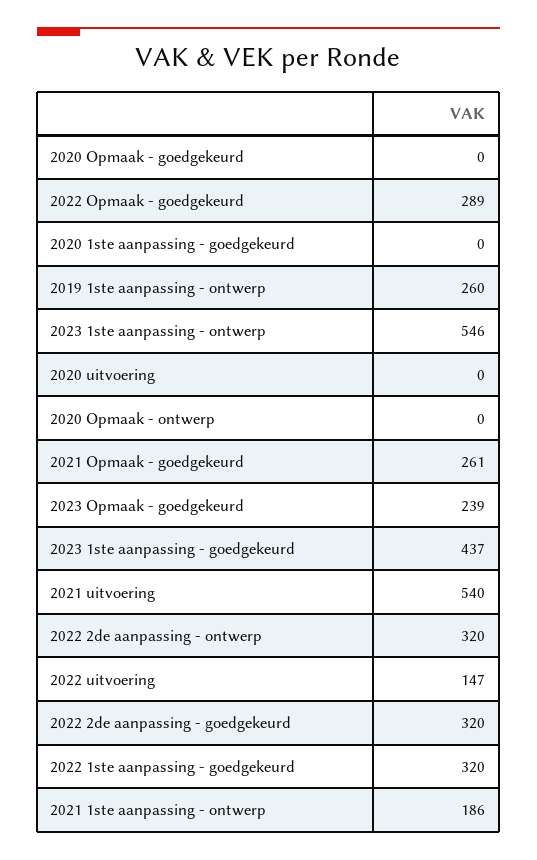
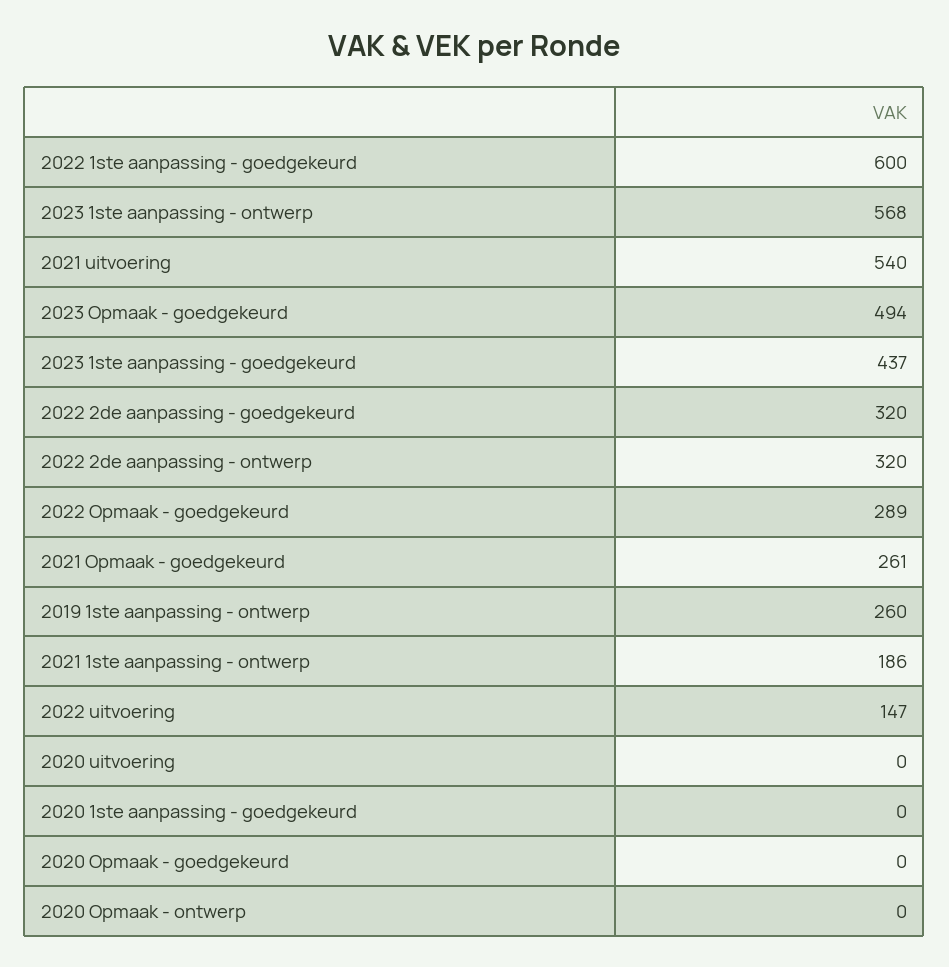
2023 1ste aanpassing - ontwerp: 546 -> 568
2023 Opmaak - goedgekeurd: 239 -> 494
2022 1ste aanpassing - goedgekeurd: 320 -> 600

